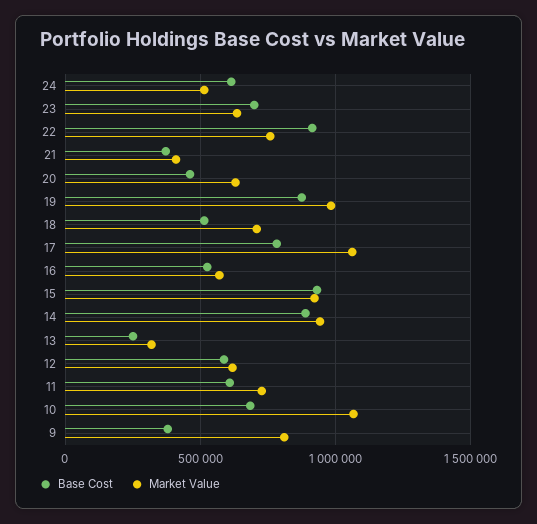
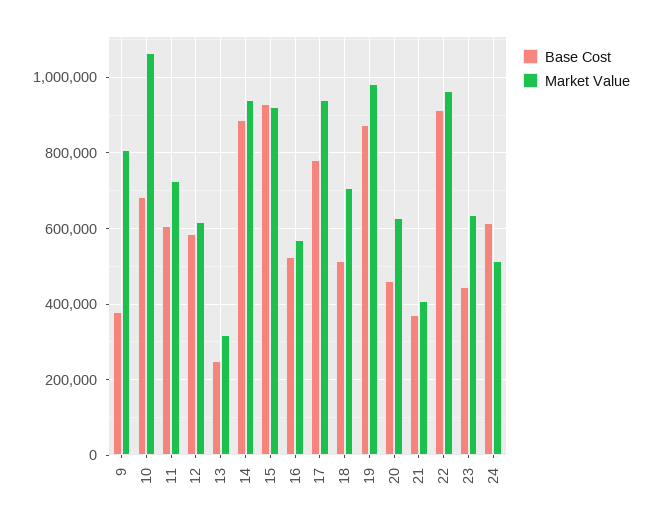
Base Cost, 23: 700000 -> 440000
Market Value, 22: 750000 -> 960000
Market Value, 17: 1050000 -> 940000

